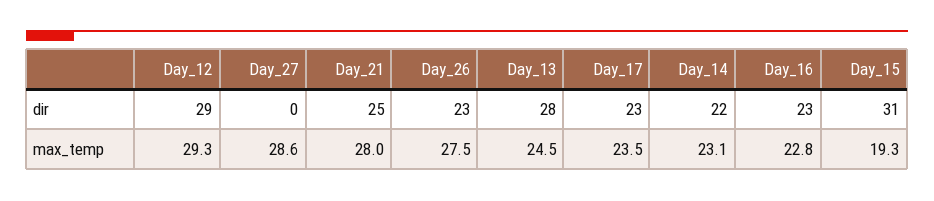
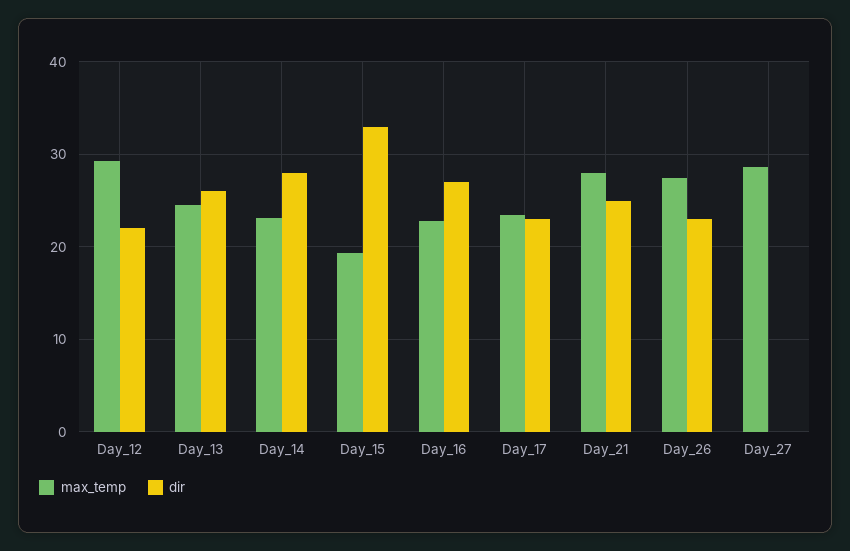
dir, Day_12: 29 -> 22
dir, Day_13: 28 -> 26
dir, Day_14: 22 -> 28
dir, Day_16: 23 -> 27
dir, Day_15: 31 -> 33

